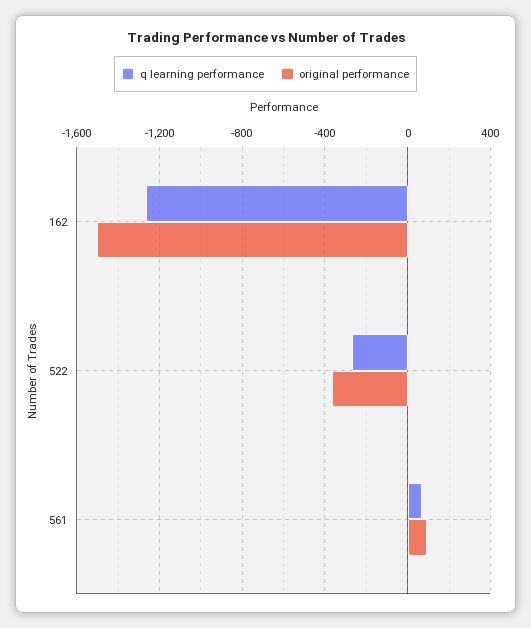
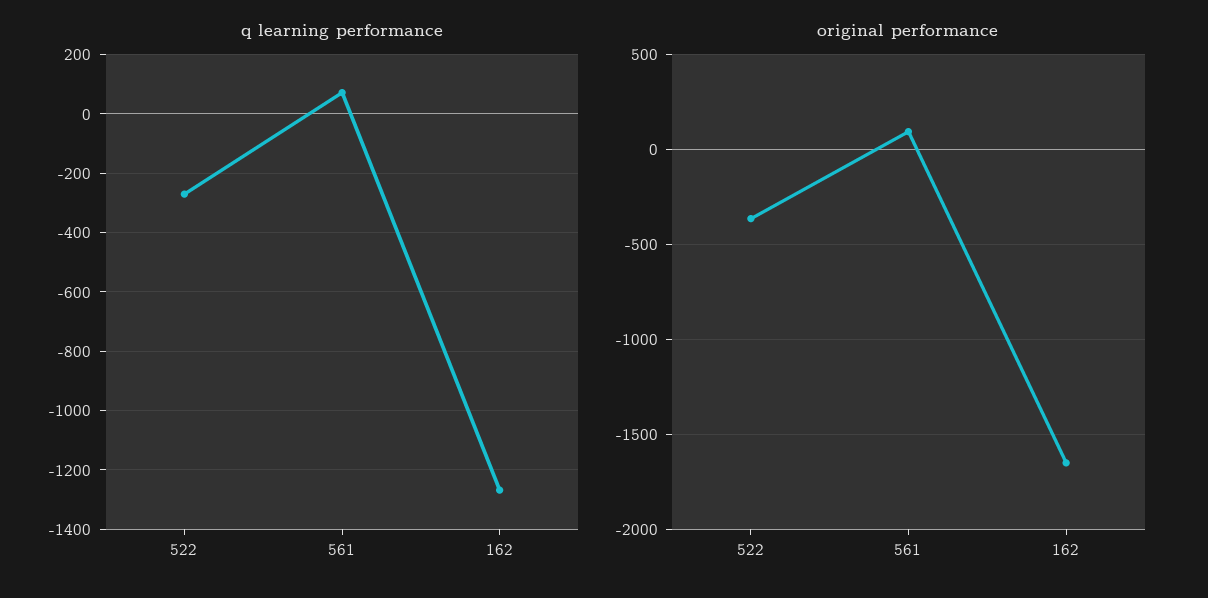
original performance, 162: -1500 -> -1650

